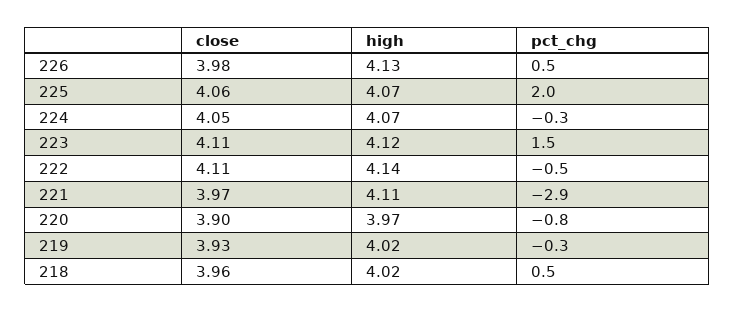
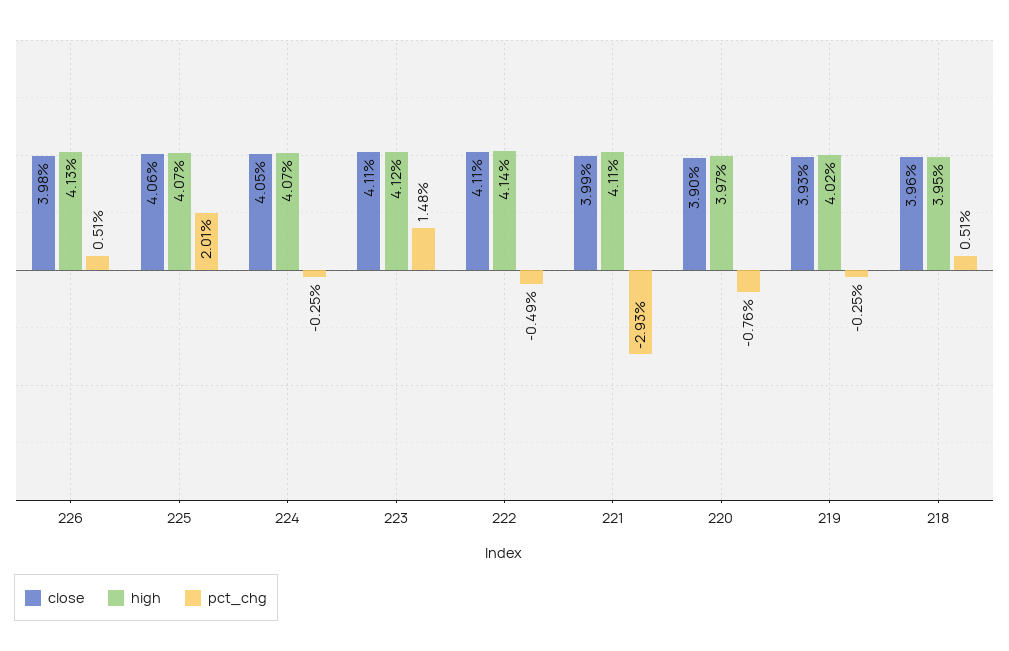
close, 221: 3.97 -> 3.99
high, 218: 4.02 -> 3.95

